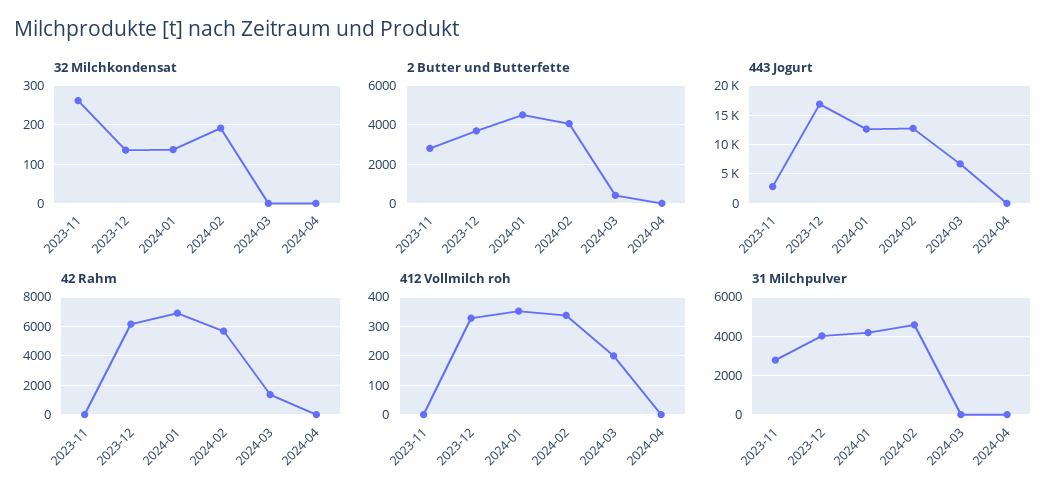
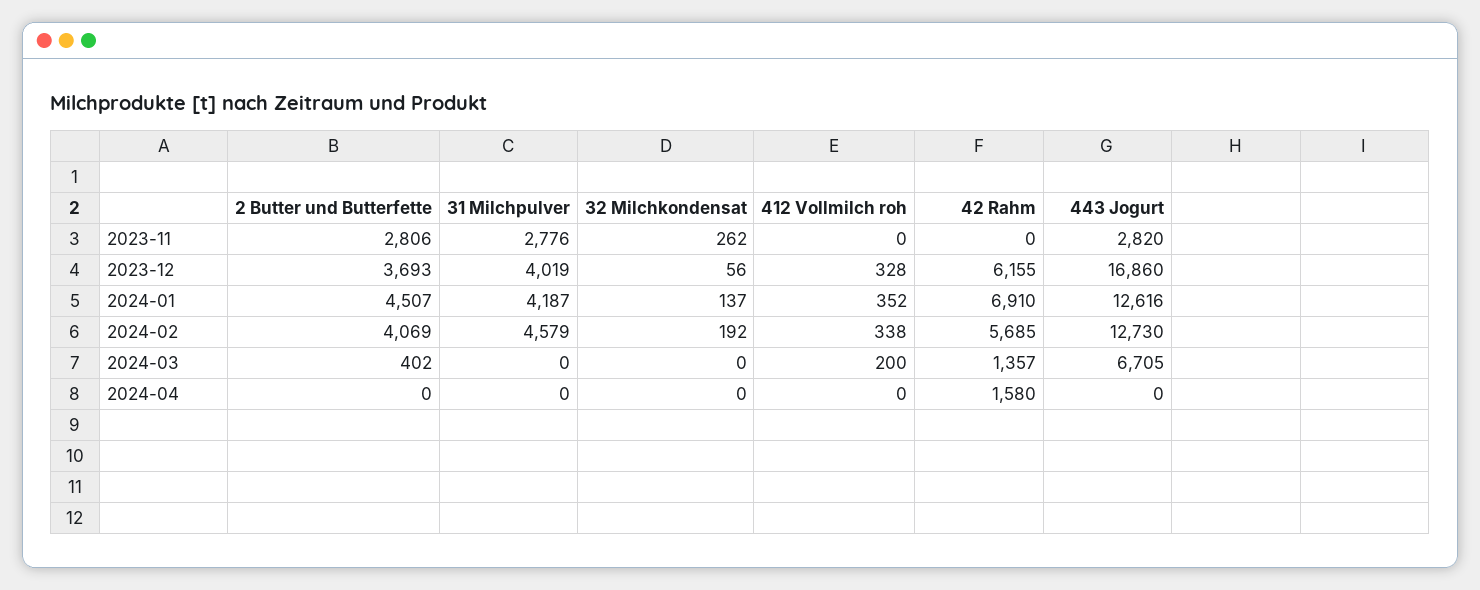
32 Milchkondensat, 2023-12: 140 -> 56
42 Rahm, 2024-04: 0 -> 1580

